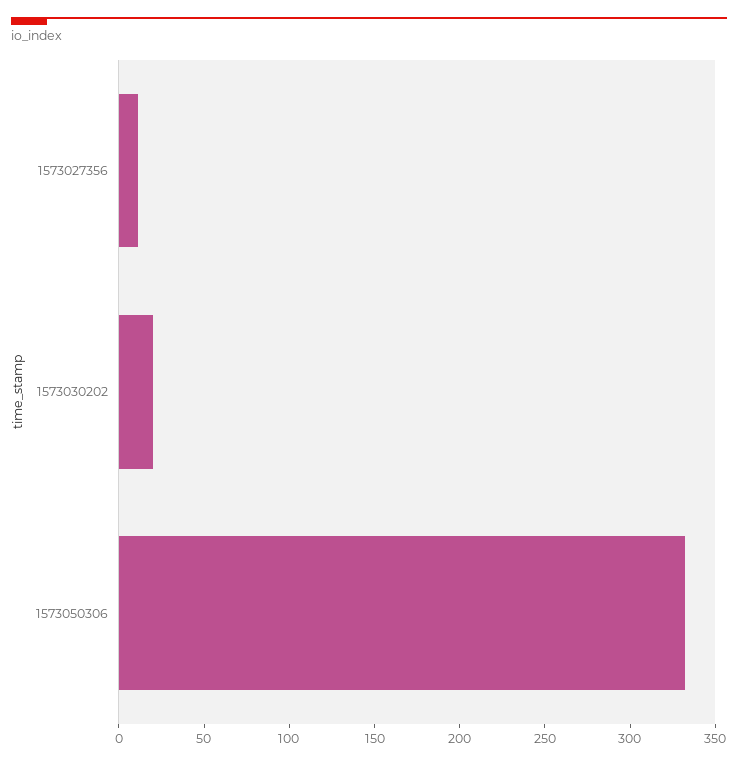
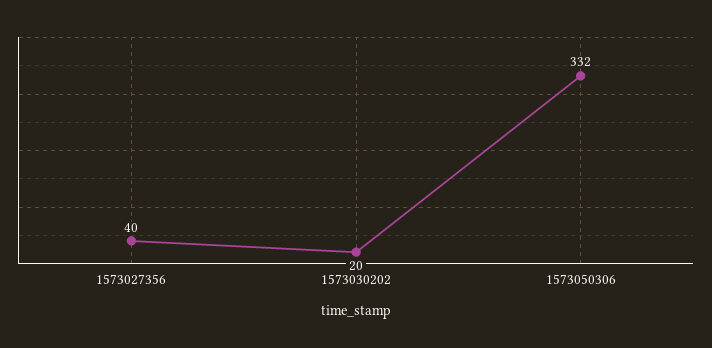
1573027356: 10 -> 40

